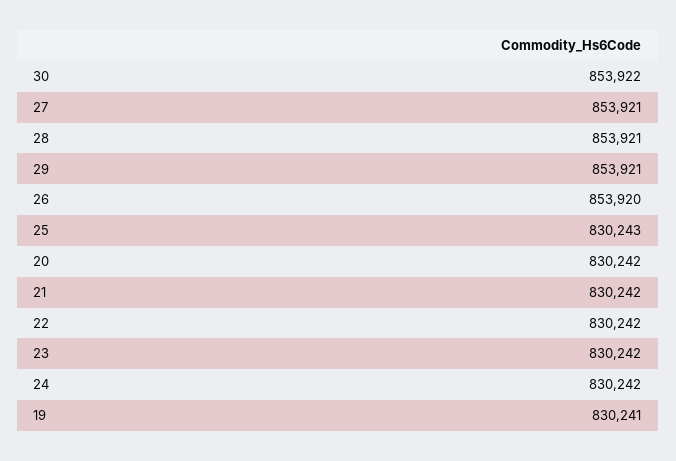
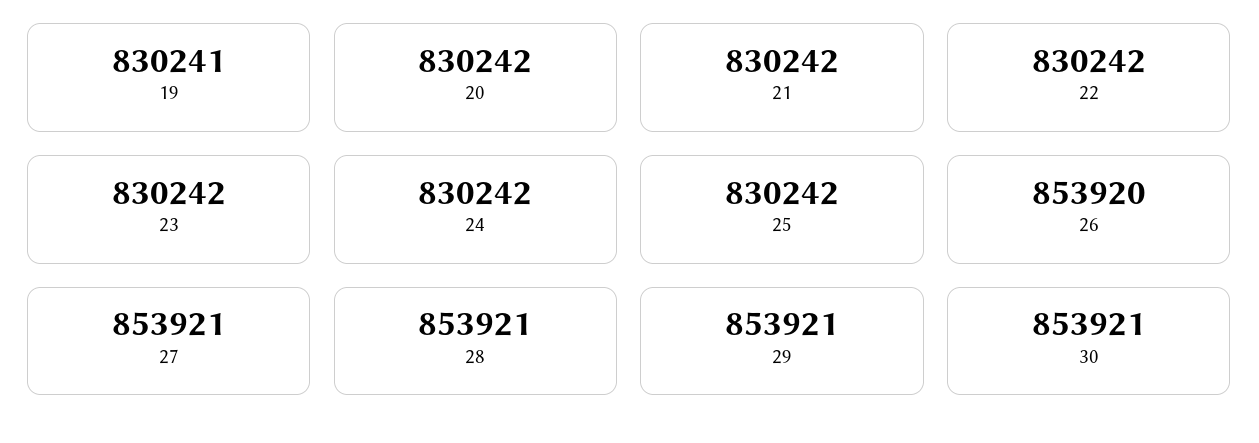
30: 853922 -> 853921
25: 830243 -> 830242

